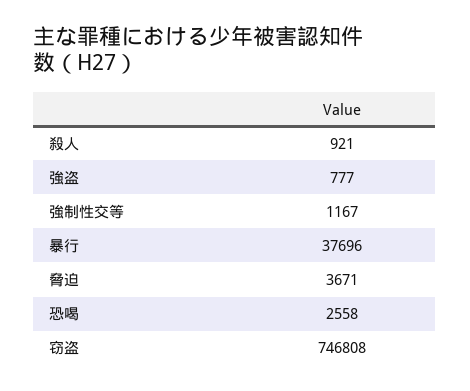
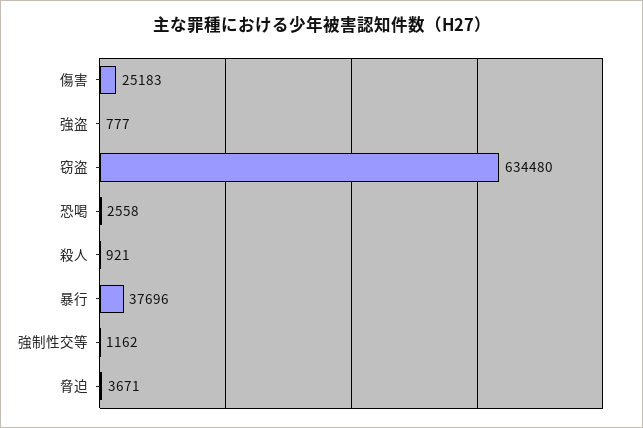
強制性交等: 1167 -> 1162
窃盗: 746808 -> 634480
傷害: none -> 25183

